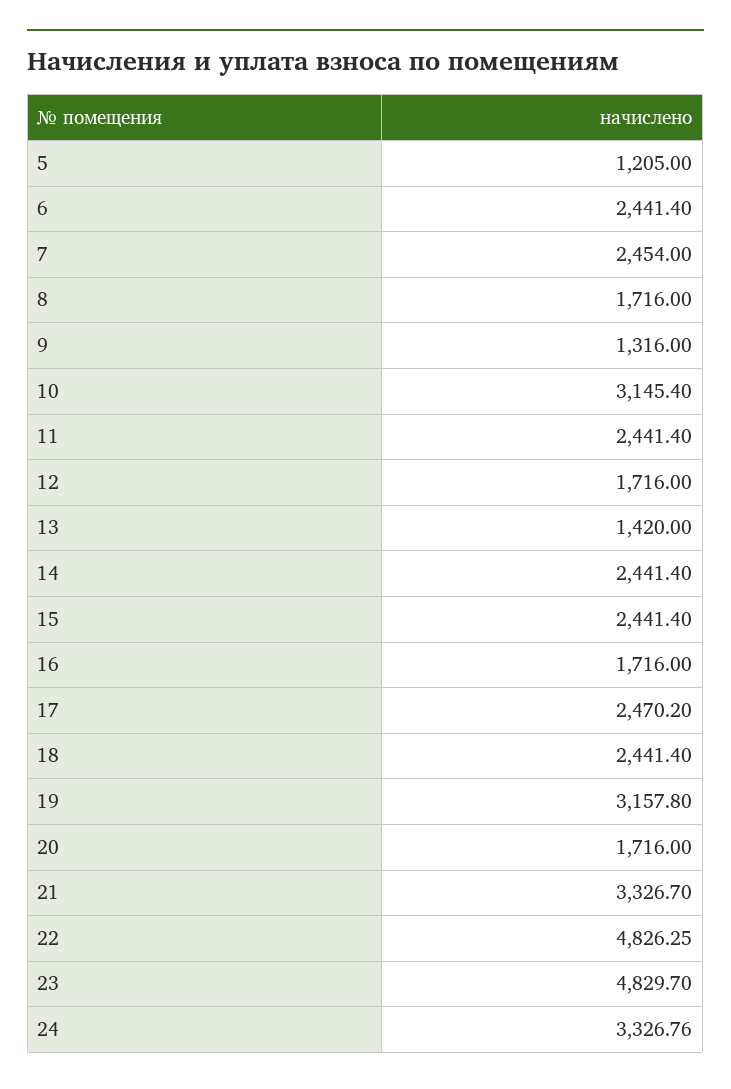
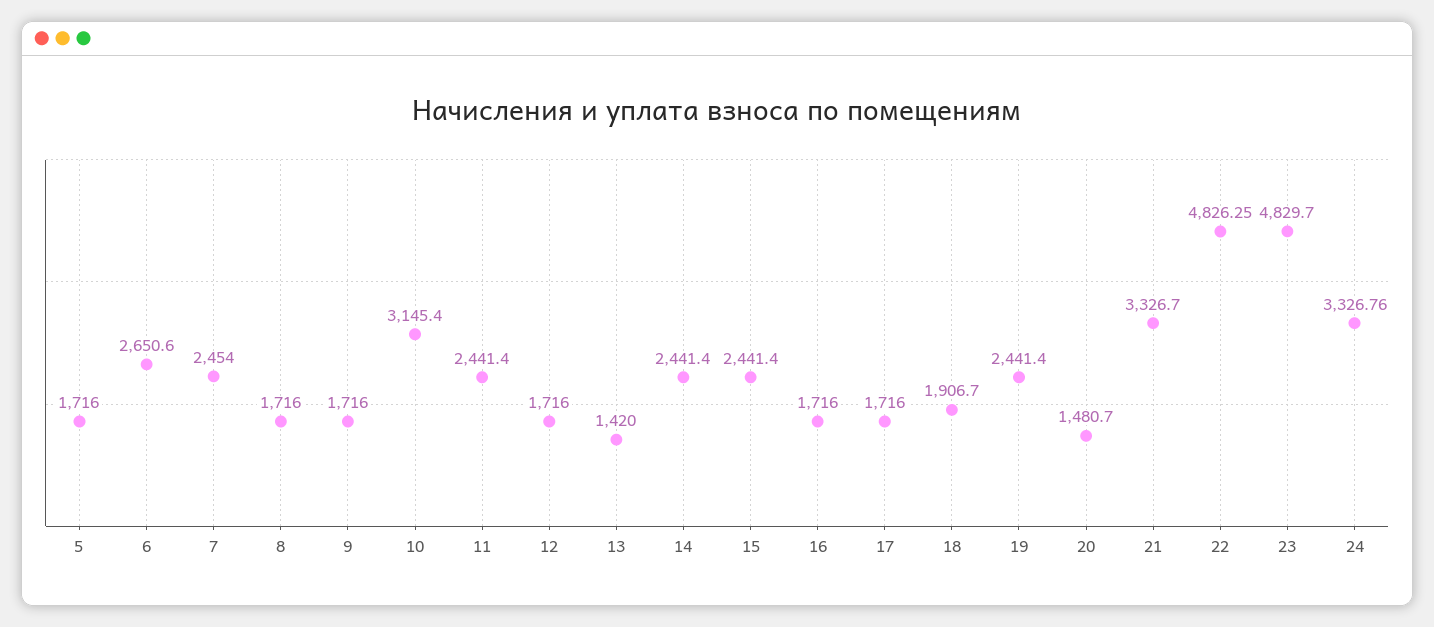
5: 1205 -> 1716
6: 2441.4 -> 2650.6
9: 1316 -> 1716
17: 2470.2 -> 1716
18: 2441.4 -> 1906.7
19: 3157.8 -> 2441.4
20: 1716 -> 1480.7

